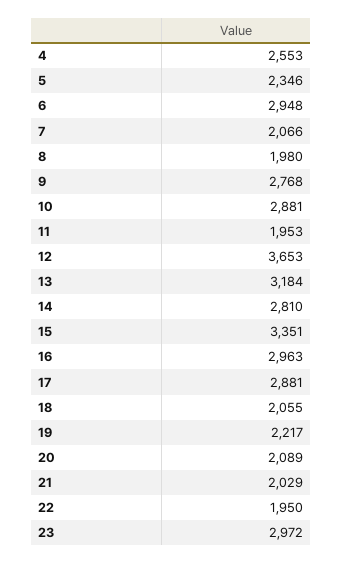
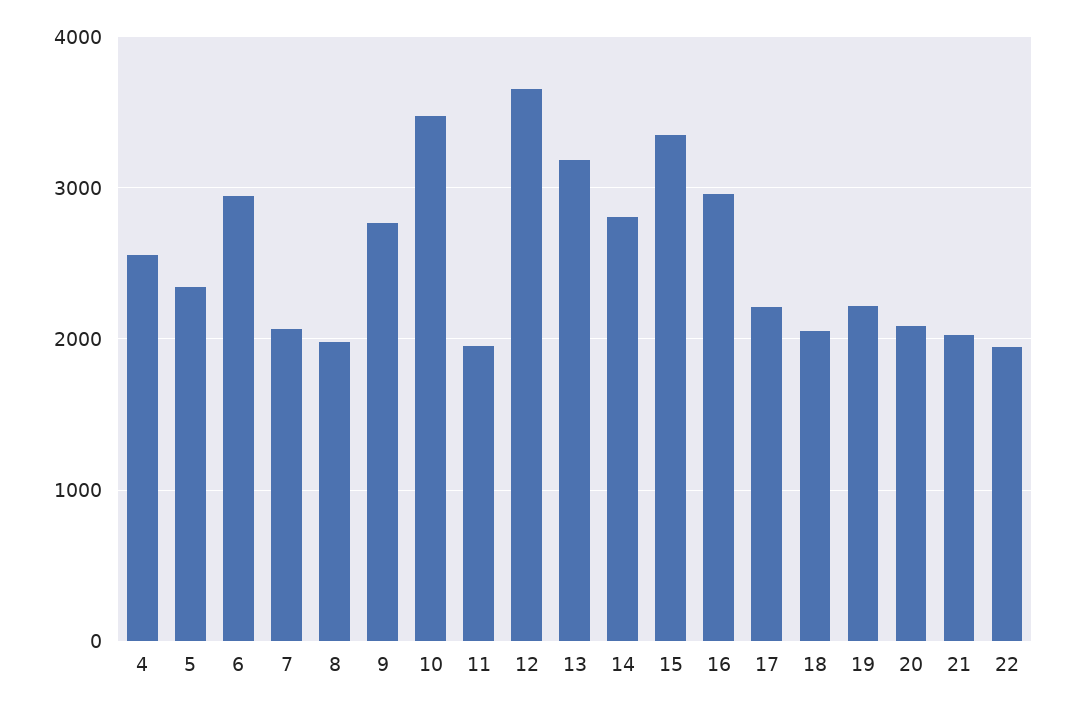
10: 2881 -> 3500
17: 2881 -> 2200
23: 2972 -> none

